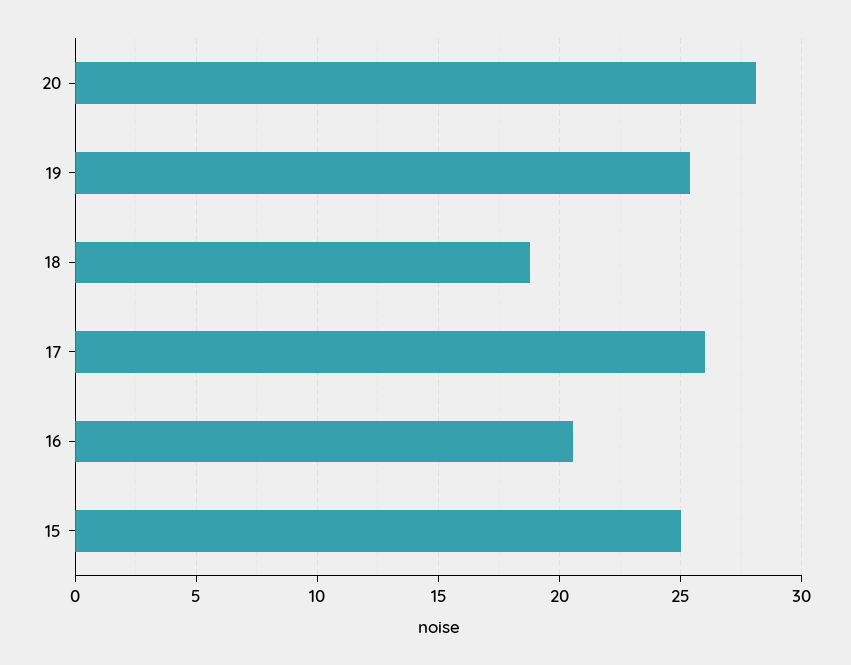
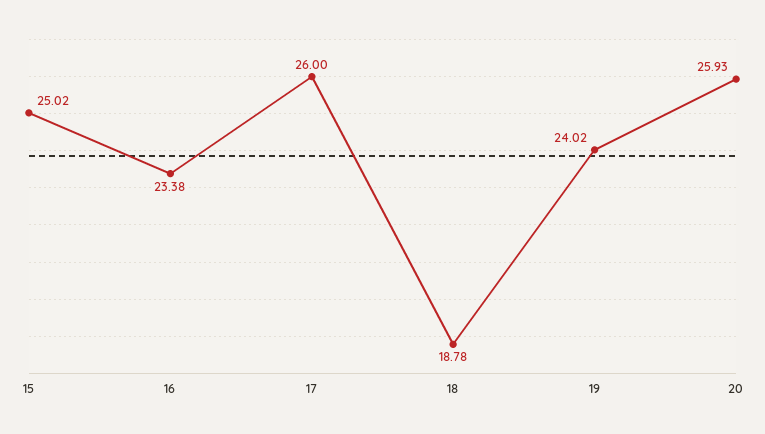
20: 28 -> 25.93
19: 25.5 -> 24.02
16: 20.5 -> 23.38

